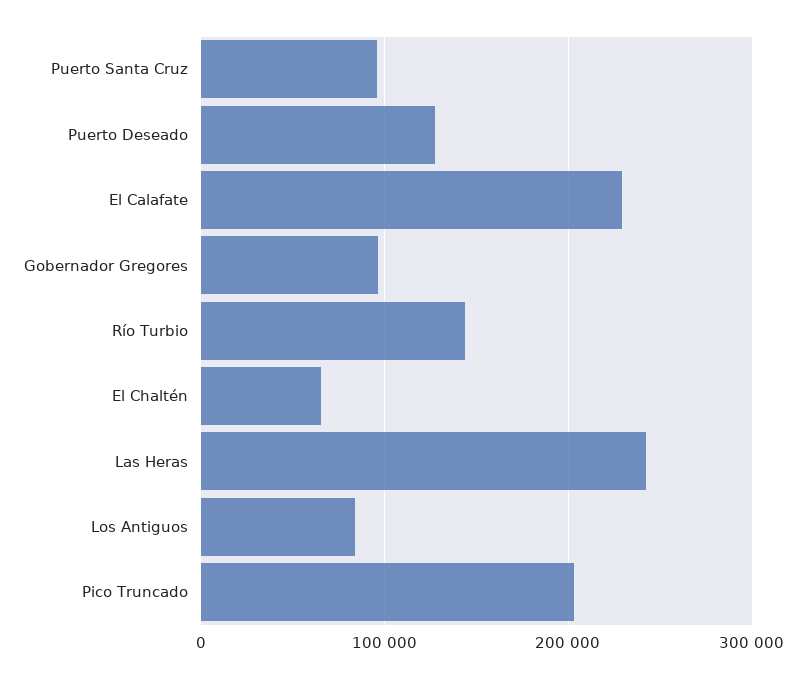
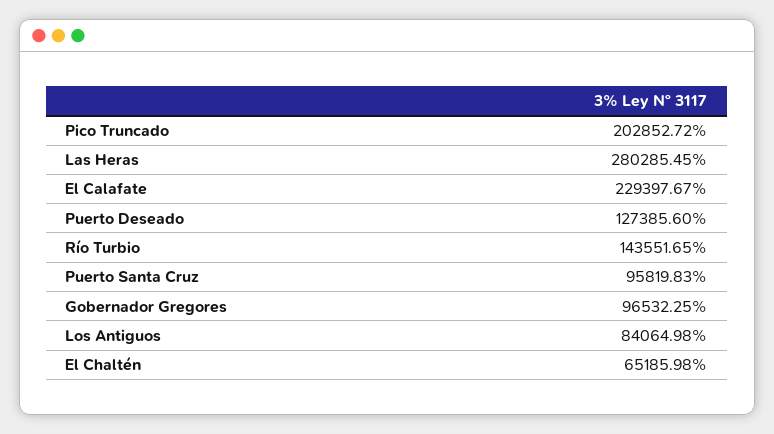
Las Heras: 240000 -> 280285.45

